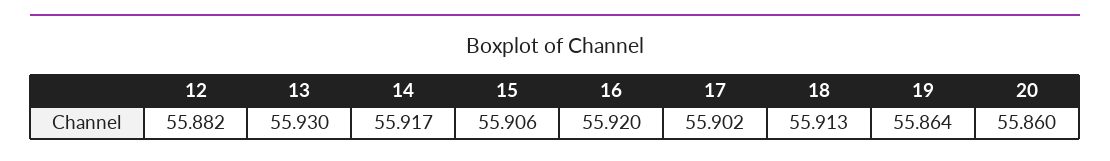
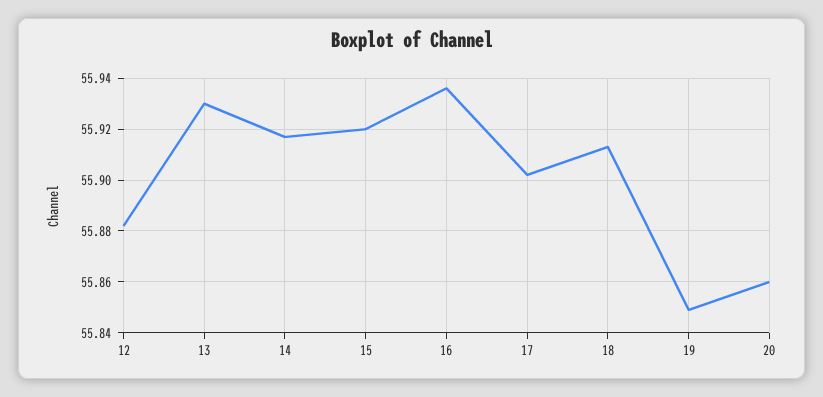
15: 55.906 -> 55.92
16: 55.92 -> 55.935
19: 55.864 -> 55.85

